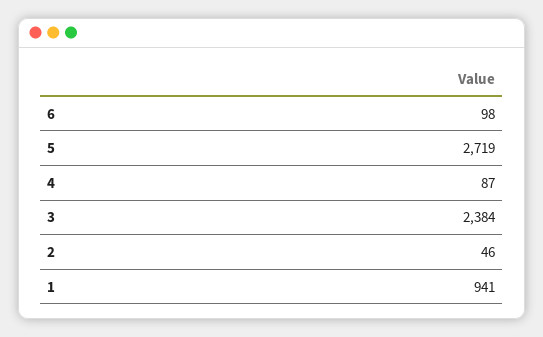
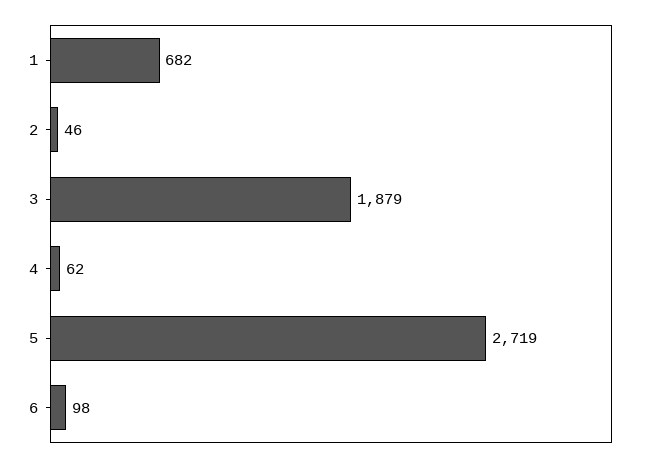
4: 87 -> 62
3: 2384 -> 1879
1: 941 -> 682

